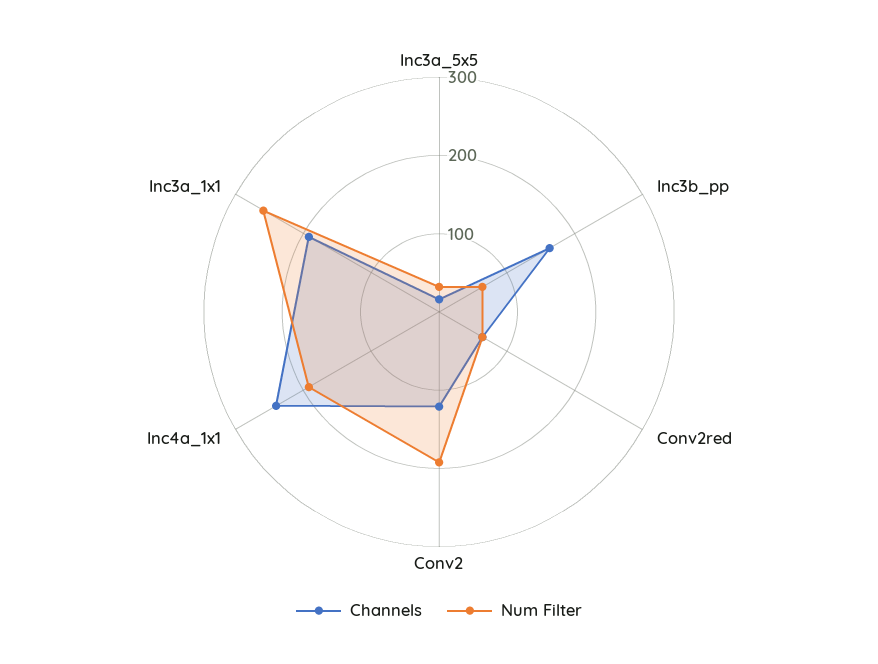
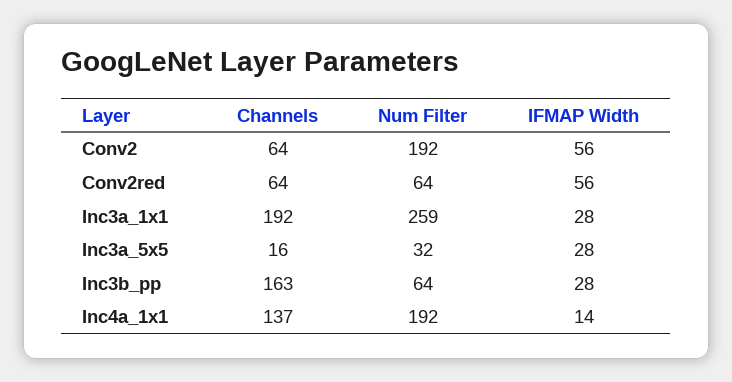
Channels, Conv2: 120 -> 64
Channels, Inc4a_1x1: 240 -> 137
IFMAP Width, Conv2: none -> 56
IFMAP Width, Conv2red: none -> 56
IFMAP Width, Inc3a_1x1: none -> 28
IFMAP Width, Inc3a_5x5: none -> 28
IFMAP Width, Inc3b_pp: none -> 28
IFMAP Width, Inc4a_1x1: none -> 14

